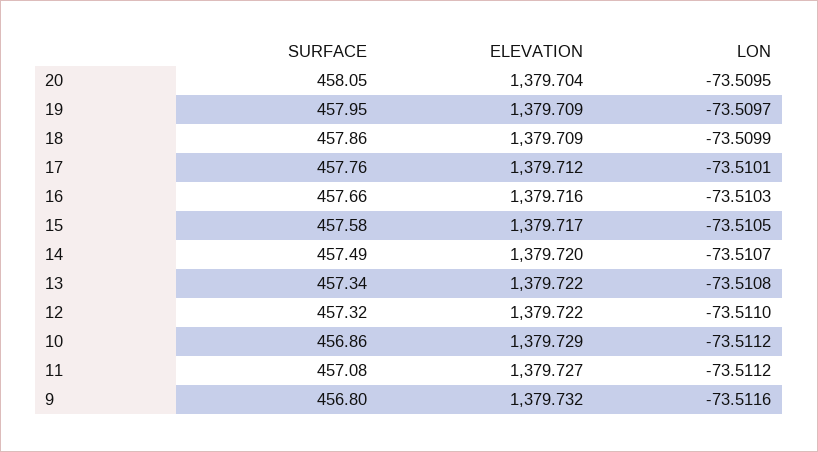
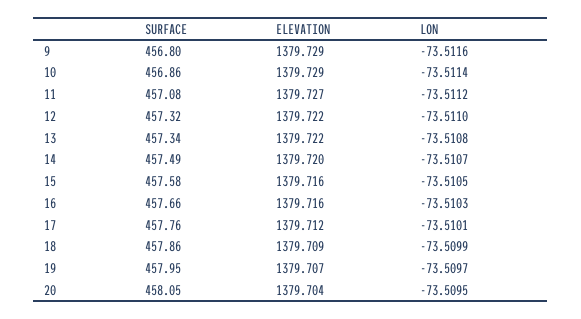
ELEVATION, 19: 1379.709 -> 1379.707
ELEVATION, 15: 1379.717 -> 1379.716
LON, 10: -73.5112 -> -73.5114
ELEVATION, 9: 1379.732 -> 1379.729

